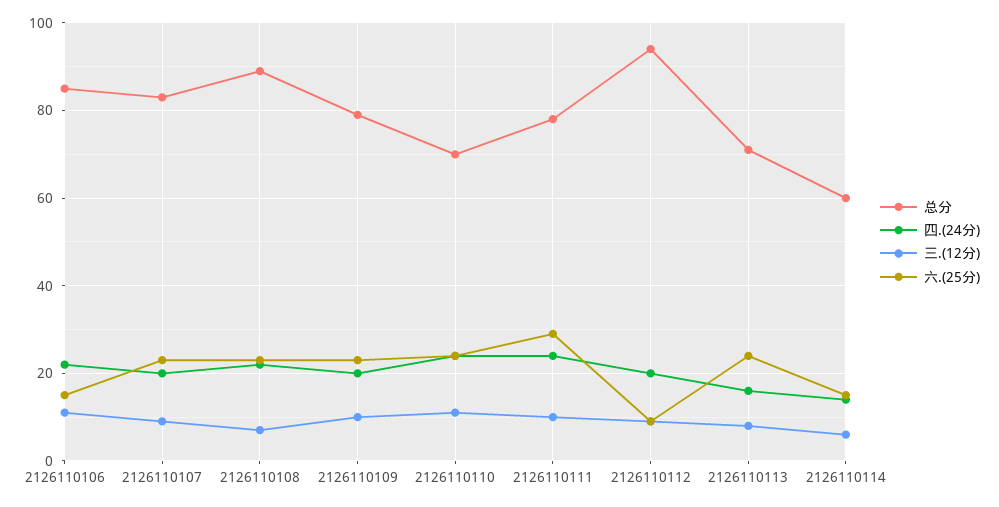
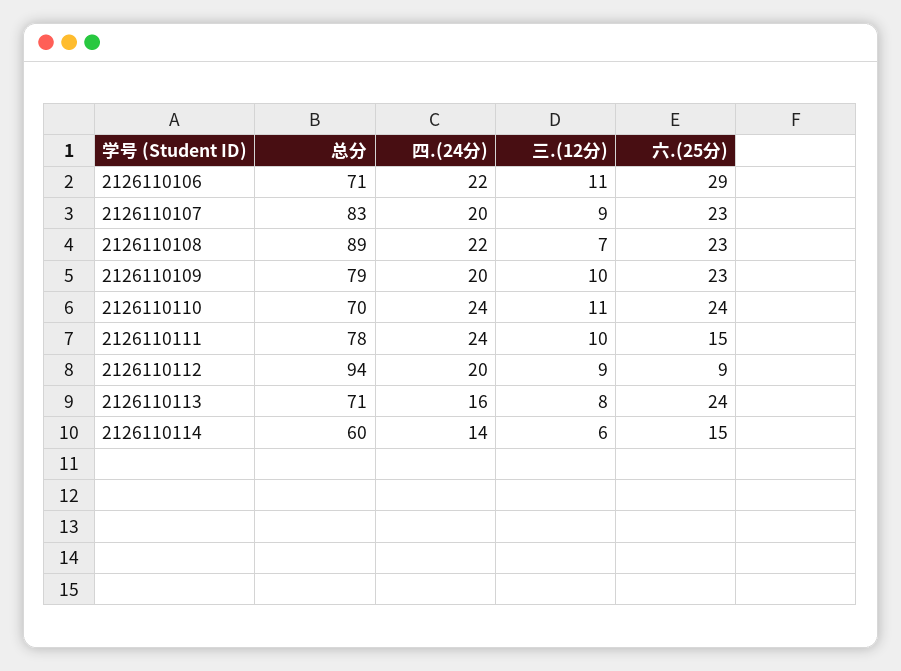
总分, 2126110106: 85 -> 71
六.(25分), 2126110106: 15 -> 29
六.(25分), 2126110111: 30 -> 15

